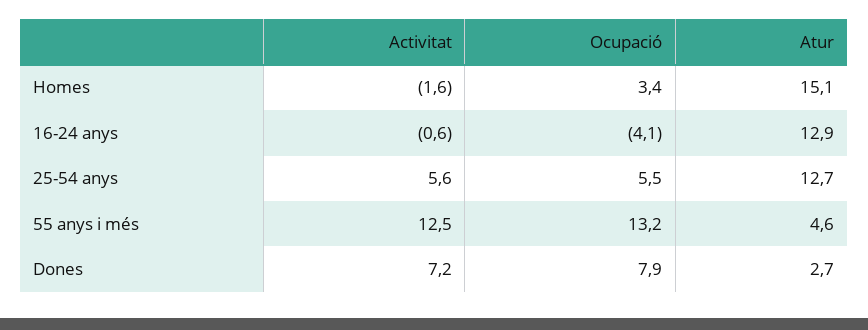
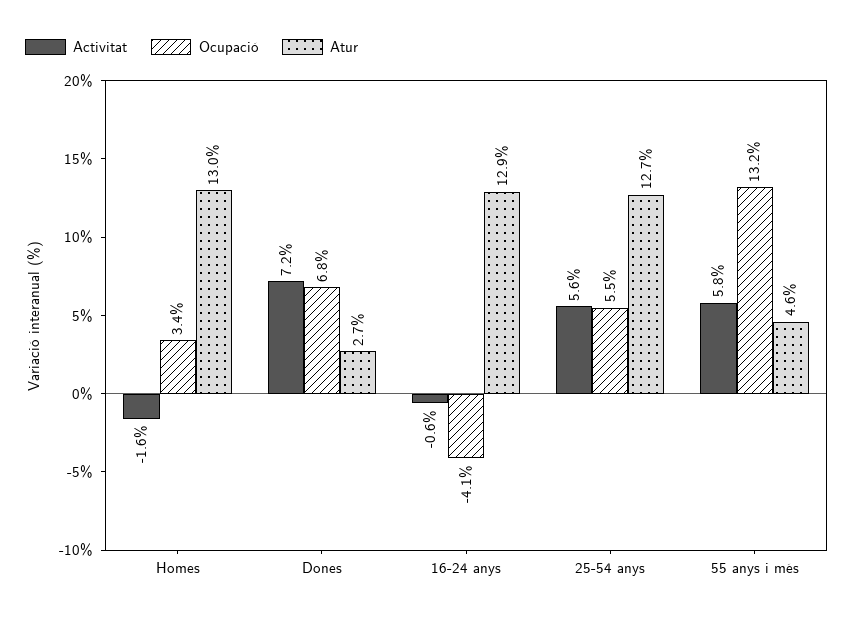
Atur, Homes: 15.1 -> 13
Activitat, 55 anys i més: 12.5 -> 5.8
Ocupació, Dones: 7.9 -> 6.8

